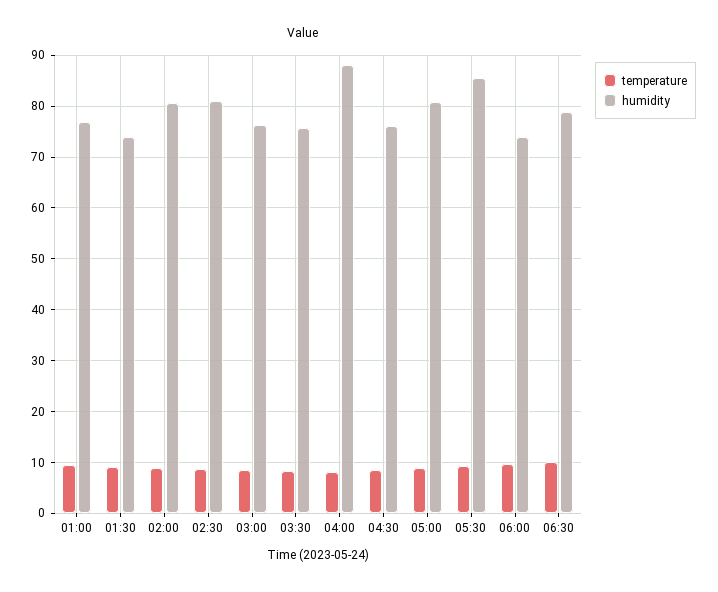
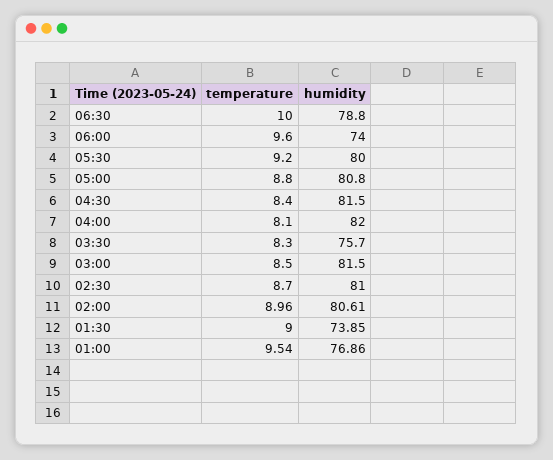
humidity, 03:00: 76 -> 81.5
humidity, 04:00: 88 -> 82
humidity, 04:30: 76 -> 81.5
humidity, 05:30: 86 -> 80

